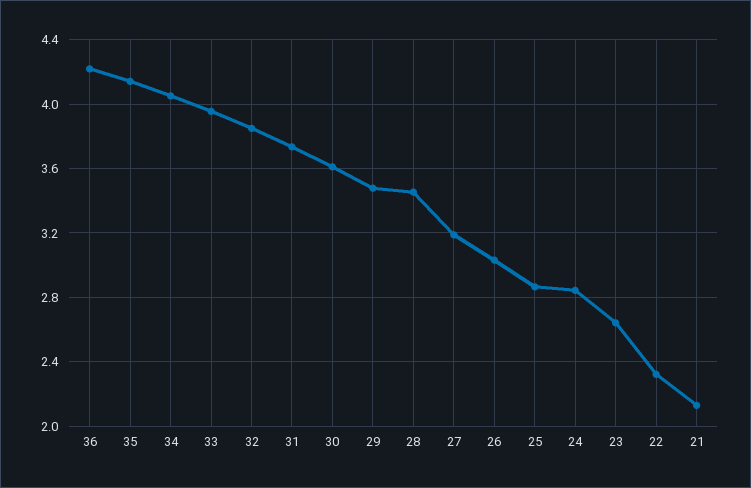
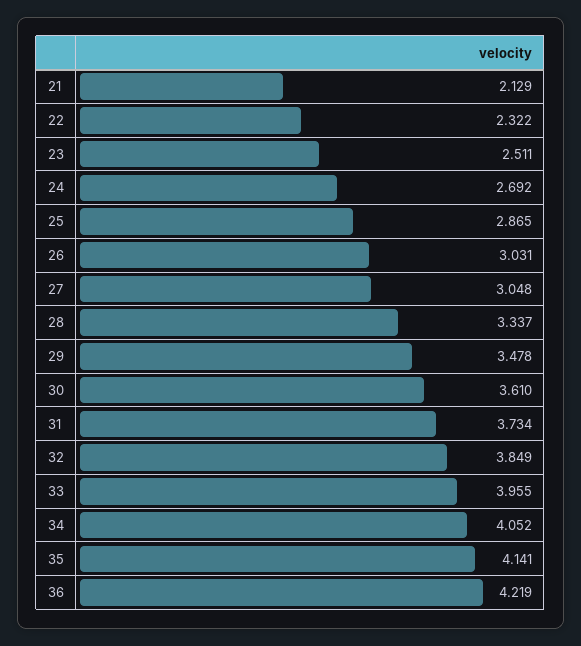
28: 3.45 -> 3.337
27: 3.2 -> 3.048
24: 2.85 -> 2.692
23: 2.65 -> 2.511

